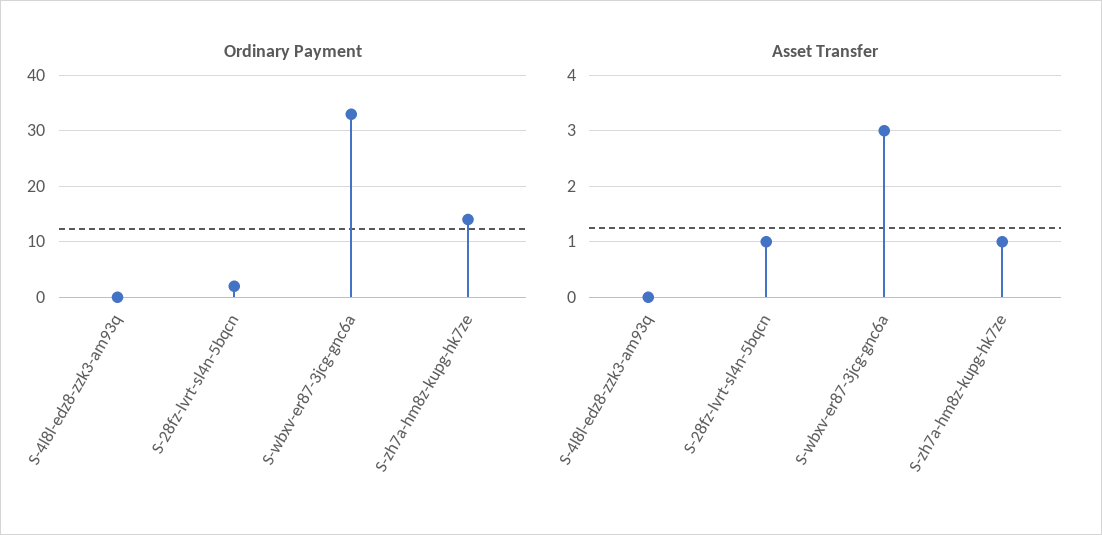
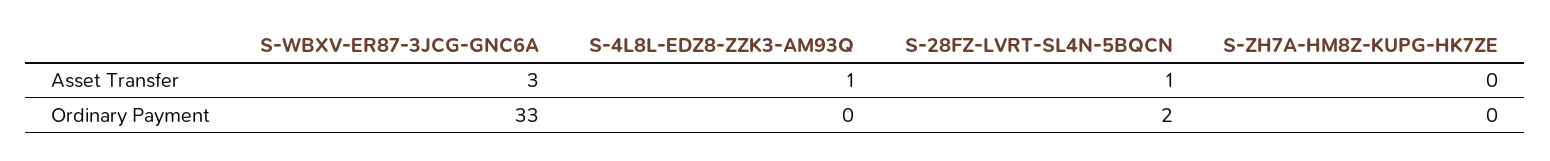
Ordinary Payment, S-zh7a-hm8z-kupg-hk7ze: 15 -> 0
Asset Transfer, S-4l8l-edz8-zzk3-am93q: 0 -> 1
Asset Transfer, S-zh7a-hm8z-kupg-hk7ze: 1 -> 0

